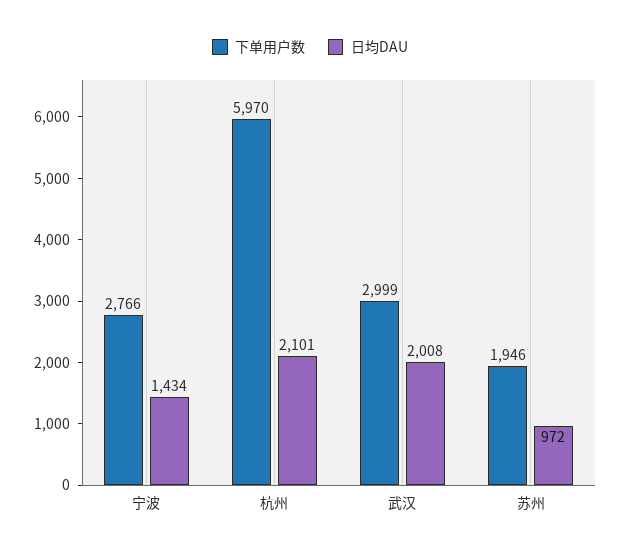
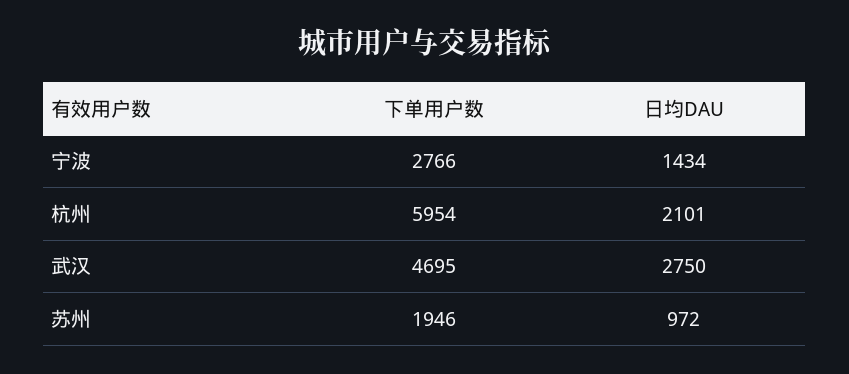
下单用户数, 杭州: 5970 -> 5954
下单用户数, 武汉: 2999 -> 4695
日均DAU, 武汉: 2008 -> 2750

